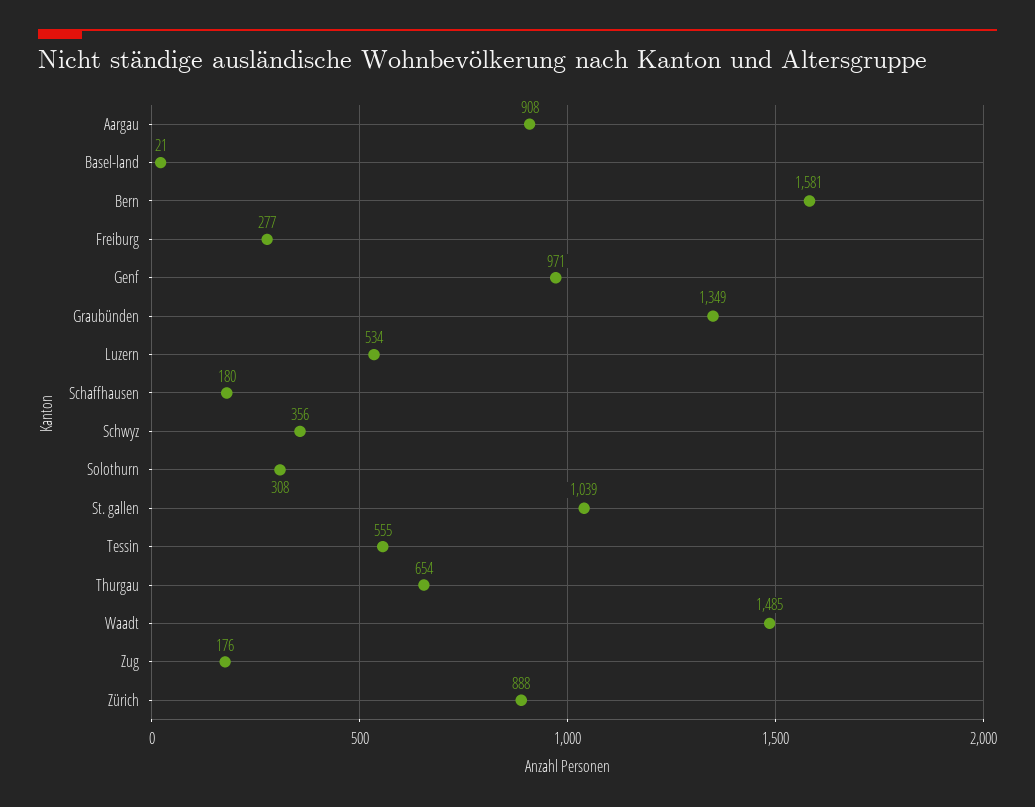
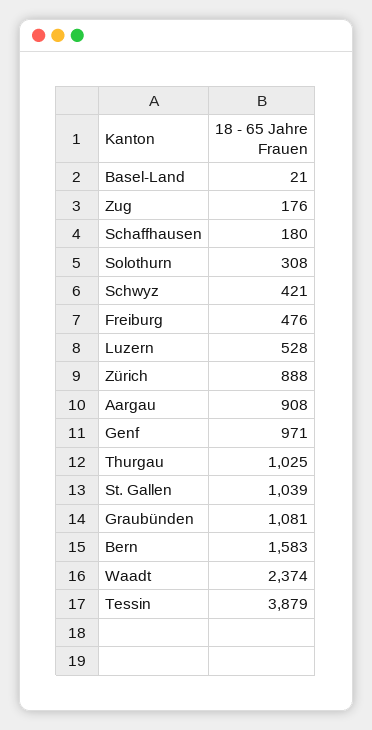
Bern: 1581 -> 1583
Freiburg: 277 -> 476
Graubünden: 1349 -> 1081
Luzern: 534 -> 528
Schwyz: 356 -> 421
Tessin: 555 -> 3879
Thurgau: 654 -> 1025
Waadt: 1485 -> 2374

